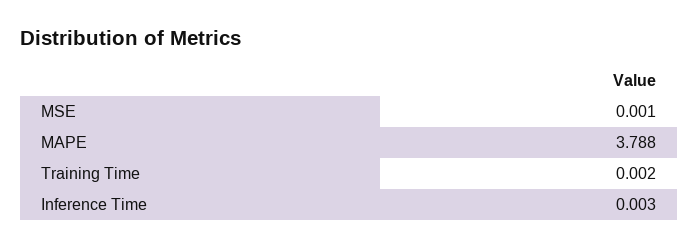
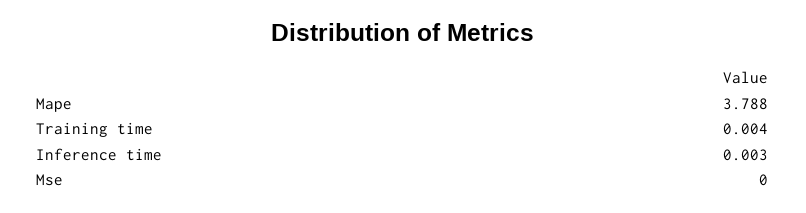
MSE: 0.001 -> 0
Training Time: 0.002 -> 0.004

